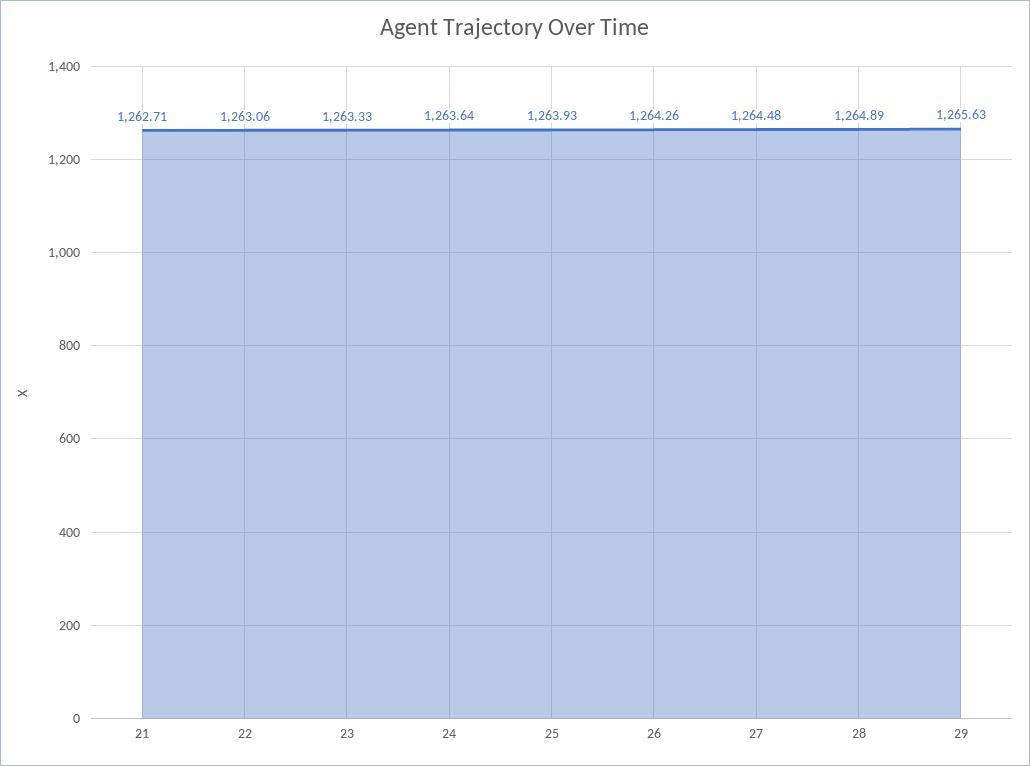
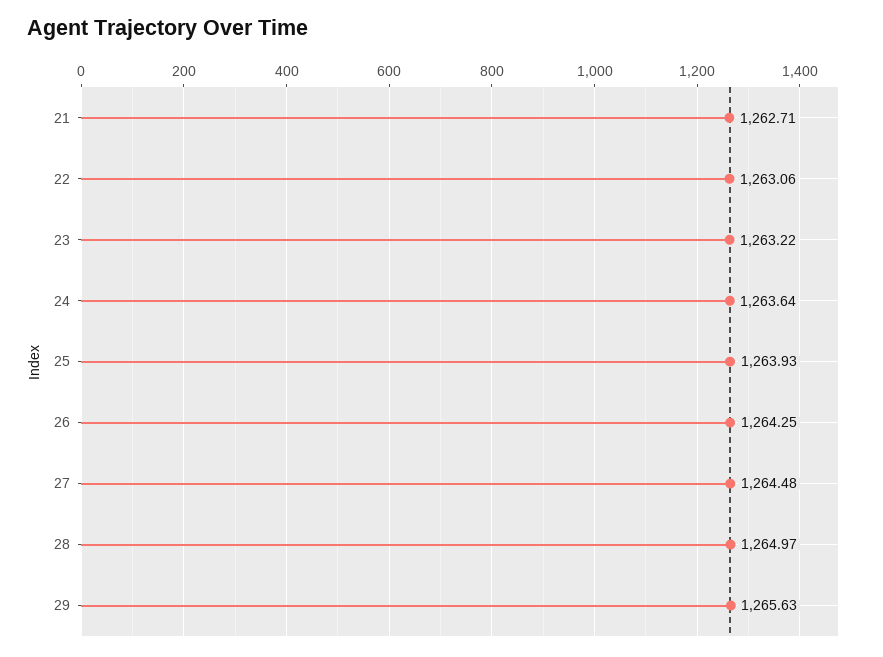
23: 1263.33 -> 1263.22
26: 1264.26 -> 1264.25
28: 1264.89 -> 1264.97

